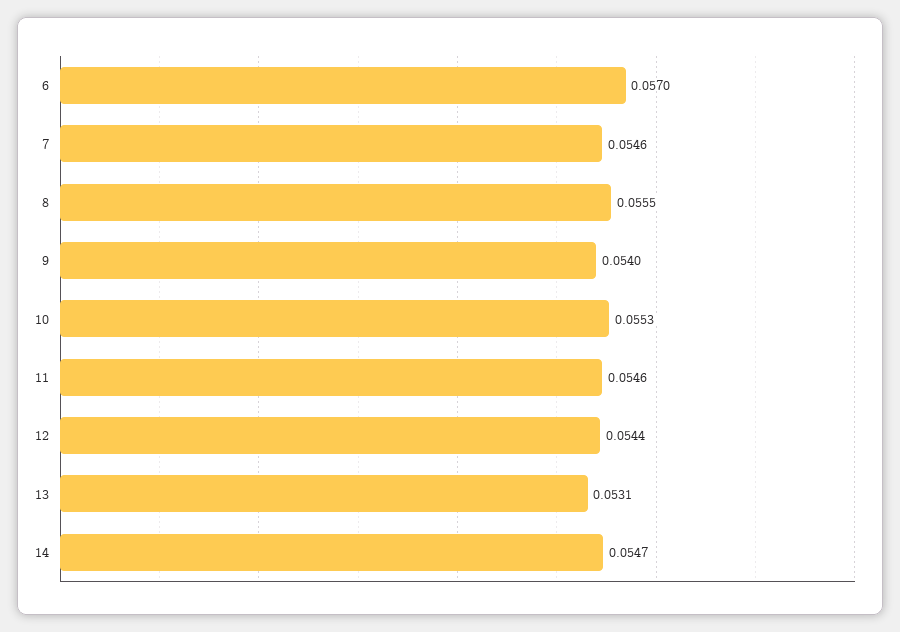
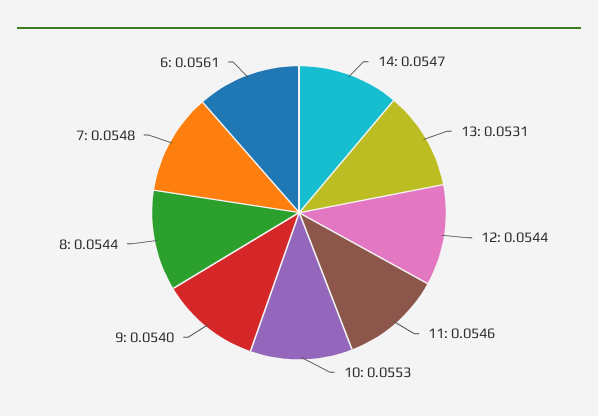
6: 0.057 -> 0.0561
7: 0.0546 -> 0.0548
8: 0.0555 -> 0.0544

